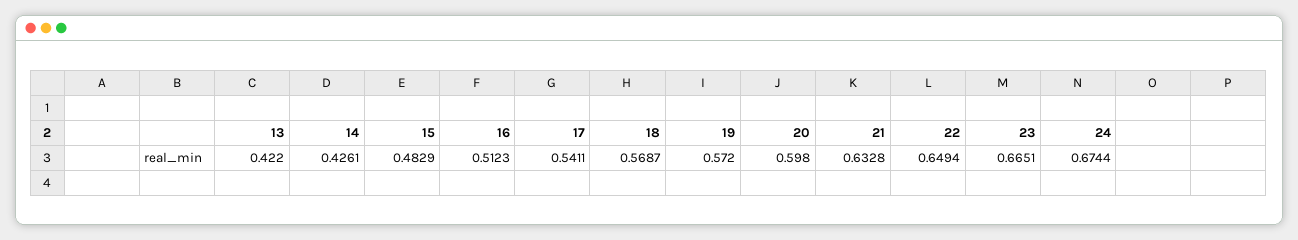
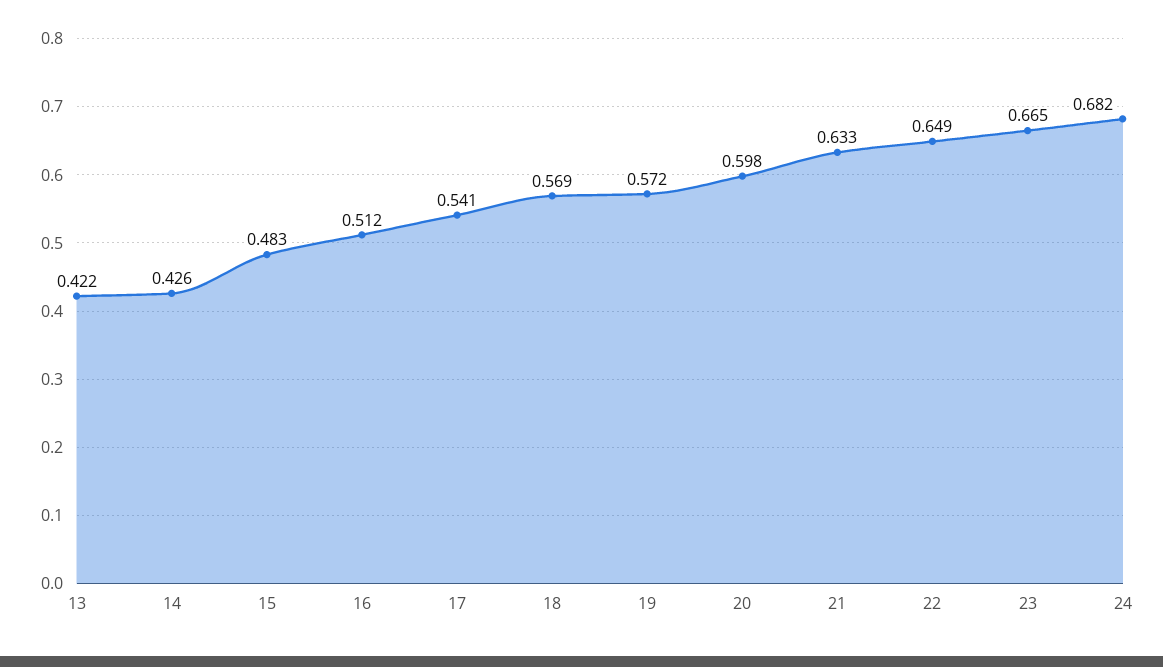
24: 0.6744 -> 0.682

